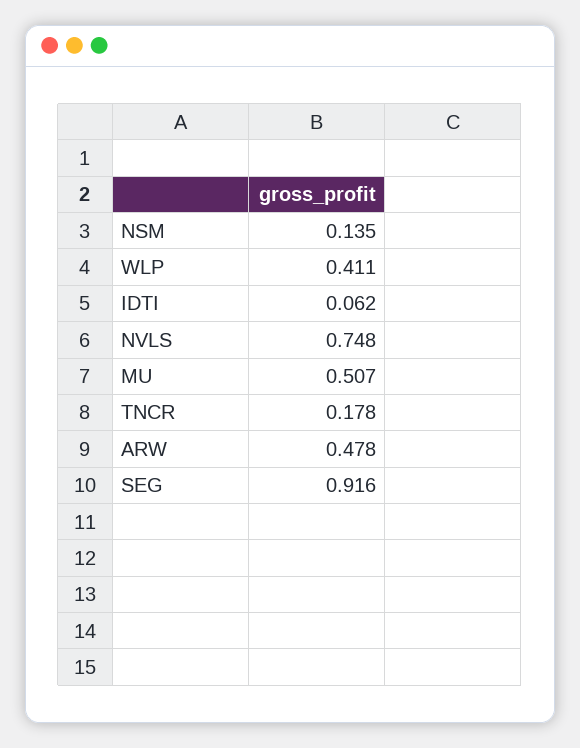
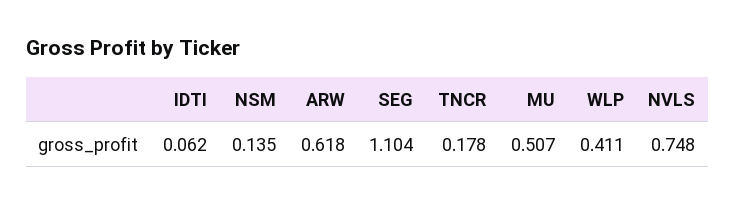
ARW: 0.478 -> 0.618
SEG: 0.916 -> 1.104

